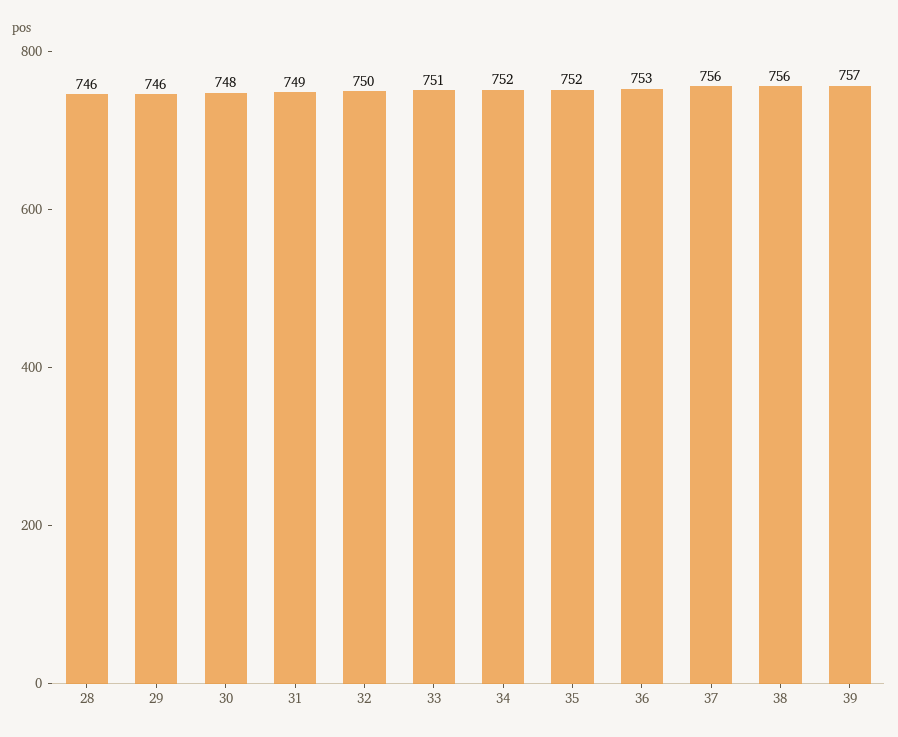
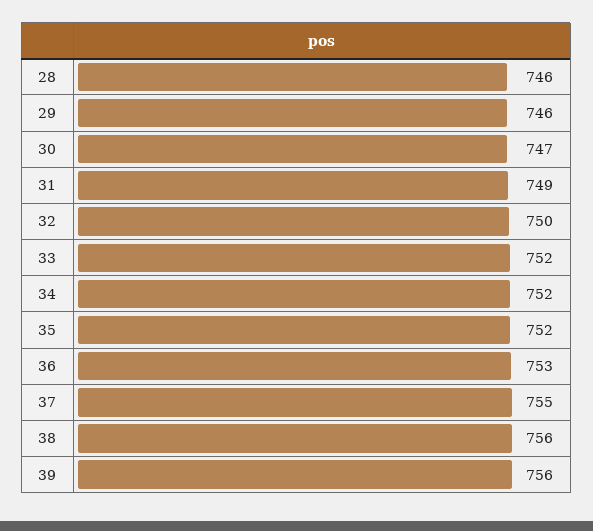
30: 748 -> 747
33: 751 -> 752
37: 756 -> 755
39: 757 -> 756

